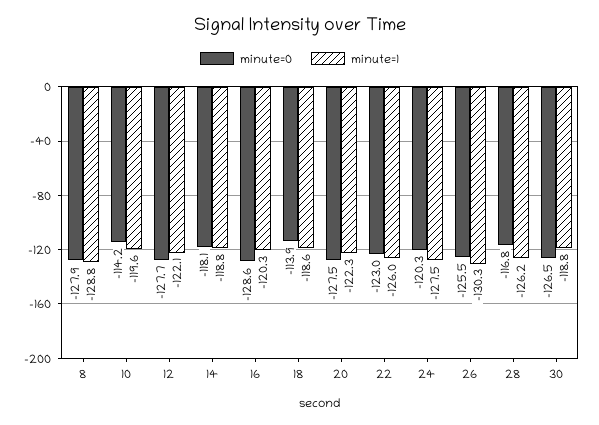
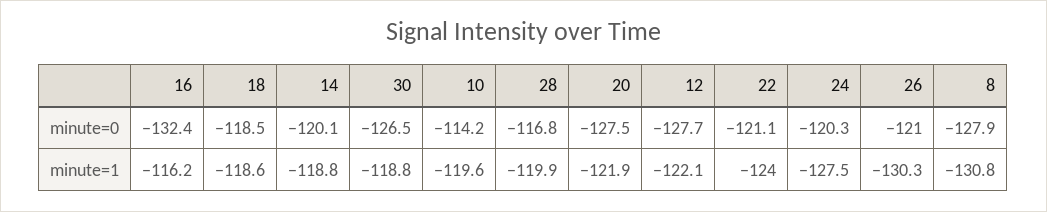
minute=1, 8: -128.8 -> -130.8
minute=0, 14: -118.1 -> -120.1
minute=0, 16: -128.6 -> -132.4
minute=1, 16: -120.3 -> -116.2
minute=0, 18: -113.9 -> -118.5
minute=1, 20: -122.3 -> -121.9
minute=0, 22: -123 -> -121.1
minute=1, 22: -126 -> -124
minute=0, 26: -125.5 -> -121
minute=1, 28: -126.2 -> -119.9

